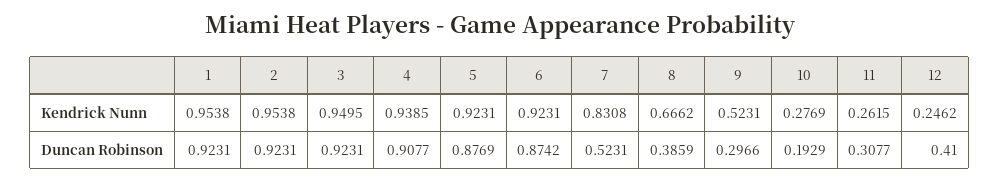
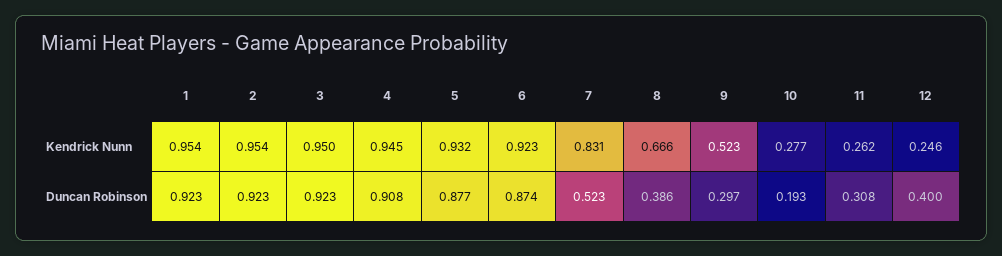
4, Kendrick Nunn: 0.9385 -> 0.945
5, Kendrick Nunn: 0.9231 -> 0.932
12, Duncan Robinson: 0.41 -> 0.4

